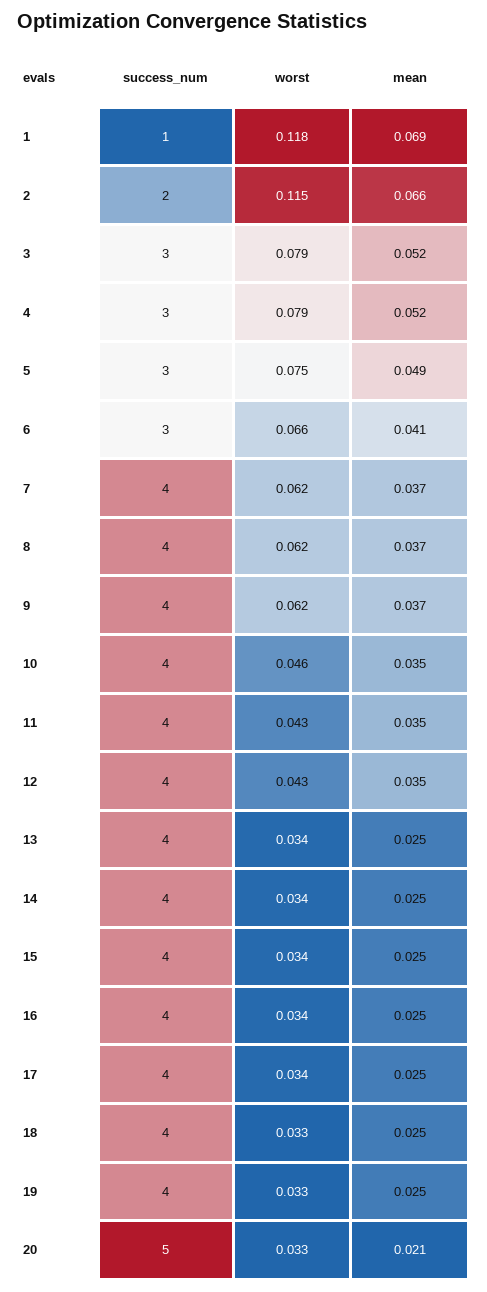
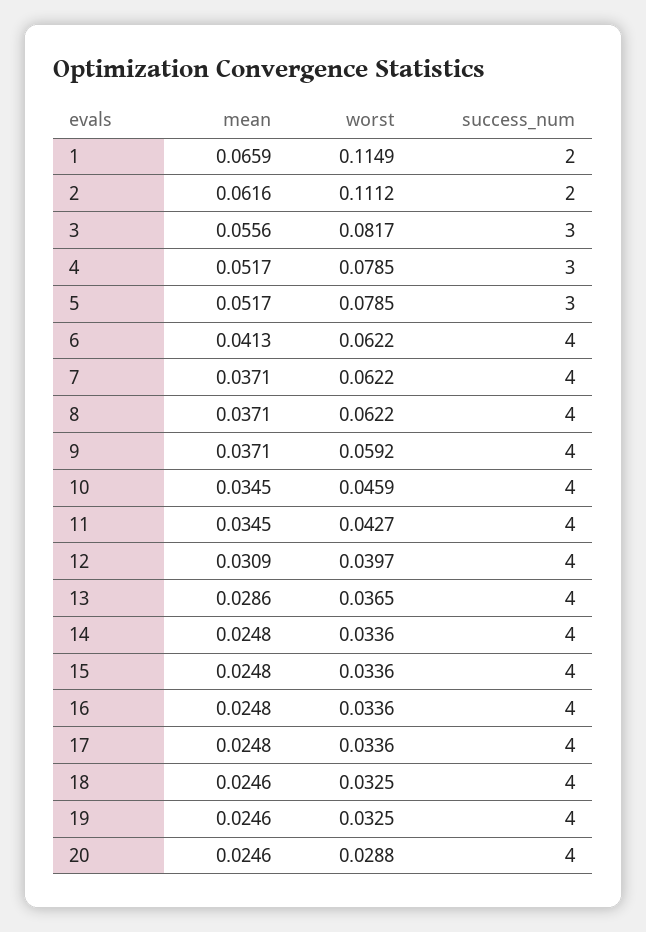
success_num, 1: 1 -> 2
worst, 1: 0.118 -> 0.1149
mean, 1: 0.069 -> 0.0659
worst, 2: 0.115 -> 0.1112
mean, 2: 0.066 -> 0.0616
worst, 3: 0.079 -> 0.0817
mean, 3: 0.052 -> 0.0556
worst, 5: 0.075 -> 0.0785
mean, 5: 0.049 -> 0.0517
success_num, 6: 3 -> 4
worst, 6: 0.066 -> 0.0622
worst, 9: 0.062 -> 0.0592
worst, 12: 0.043 -> 0.0397
mean, 12: 0.035 -> 0.0309
worst, 13: 0.034 -> 0.0365
mean, 13: 0.025 -> 0.0286
success_num, 20: 5 -> 4
worst, 20: 0.033 -> 0.0288
mean, 20: 0.021 -> 0.0246

